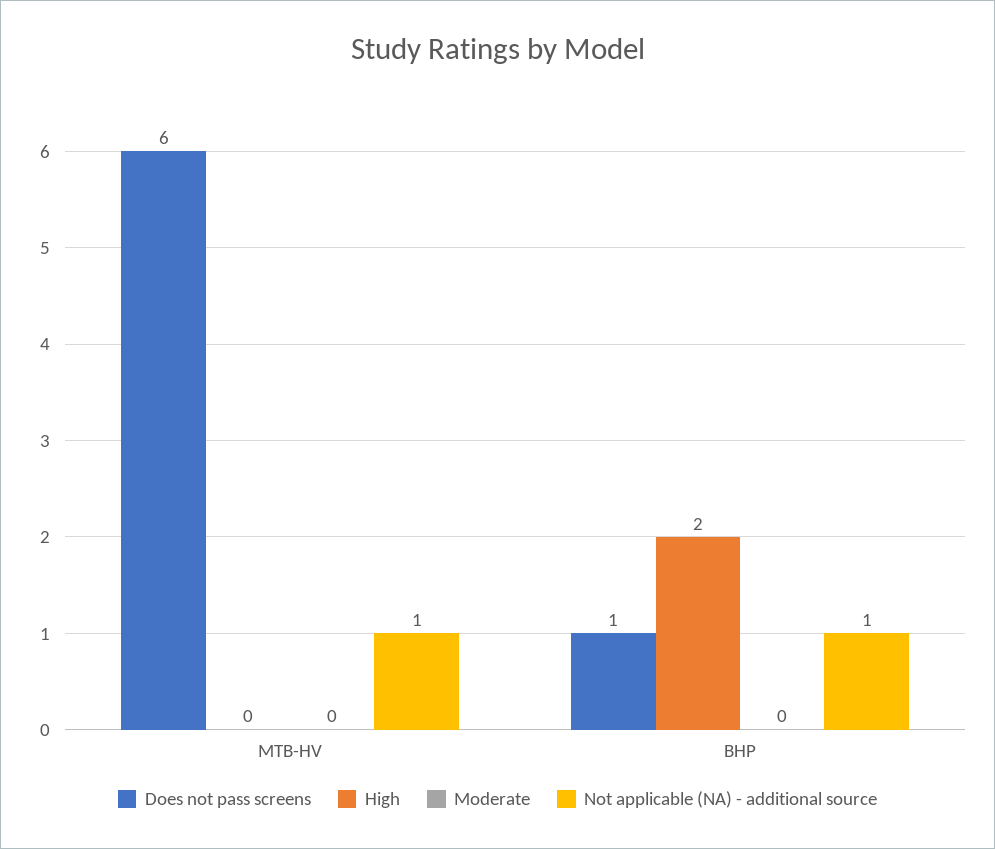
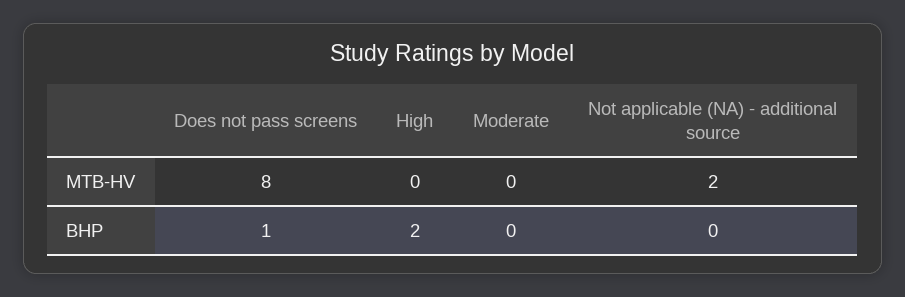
Does not pass screens, MTB-HV: 6 -> 8
Not applicable (NA) - additional source, MTB-HV: 1 -> 2
Not applicable (NA) - additional source, BHP: 1 -> 0

